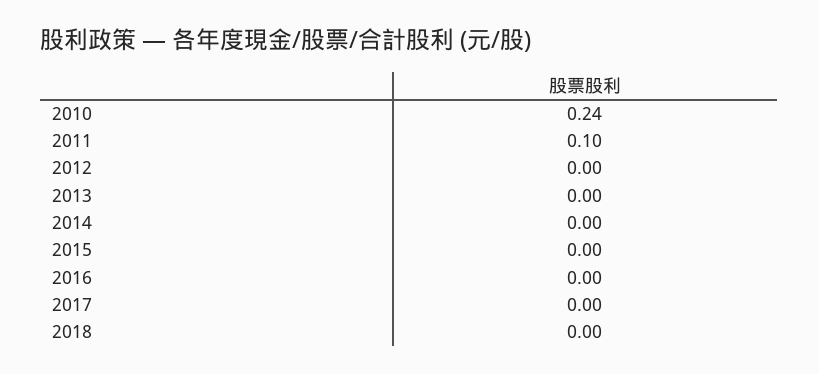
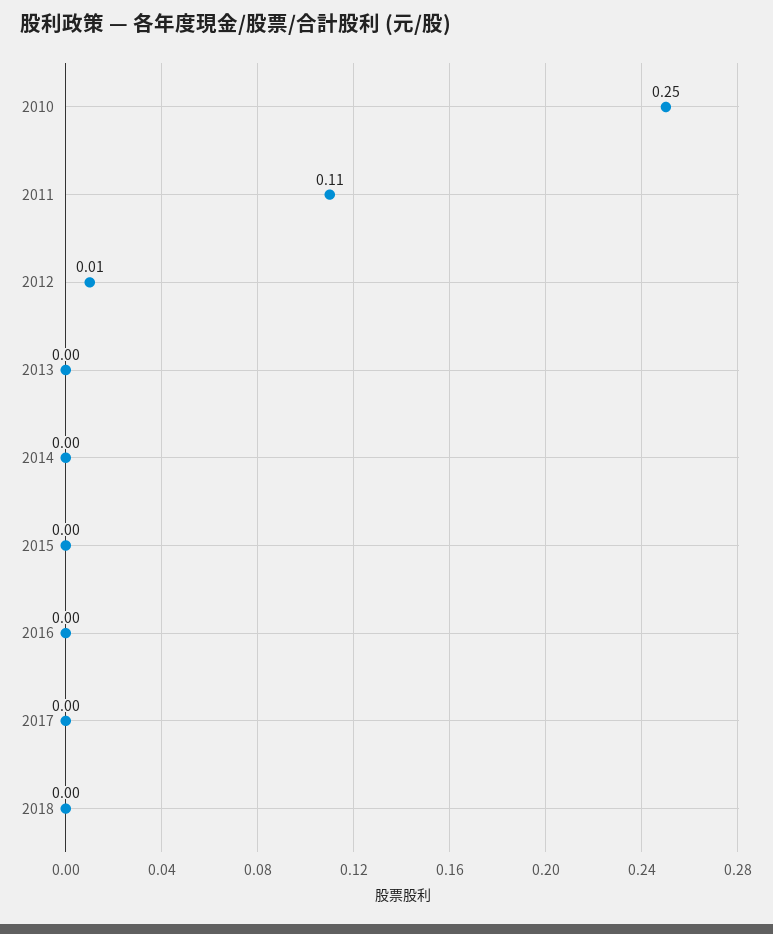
2010: 0.24 -> 0.25
2011: 0.1 -> 0.11
2012: 0 -> 0.01

